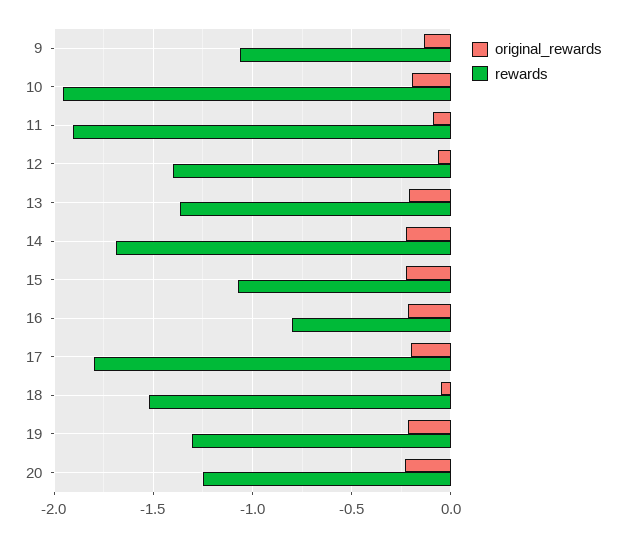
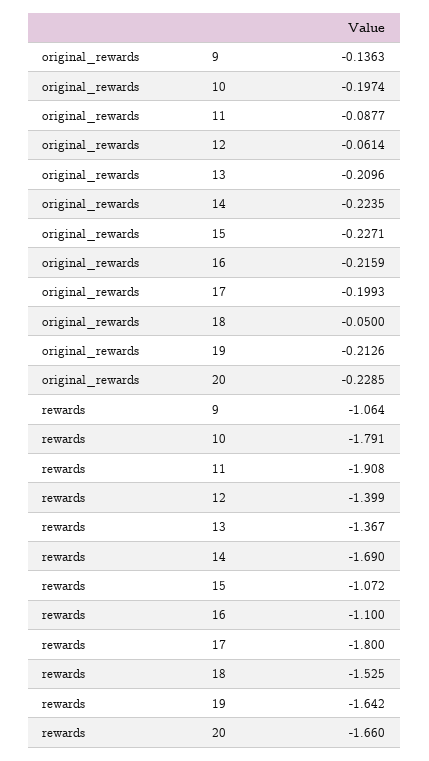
rewards, 10: -1.95 -> -1.791
rewards, 16: -0.8 -> -1.1
rewards, 19: -1.3 -> -1.642
rewards, 20: -1.25 -> -1.66

